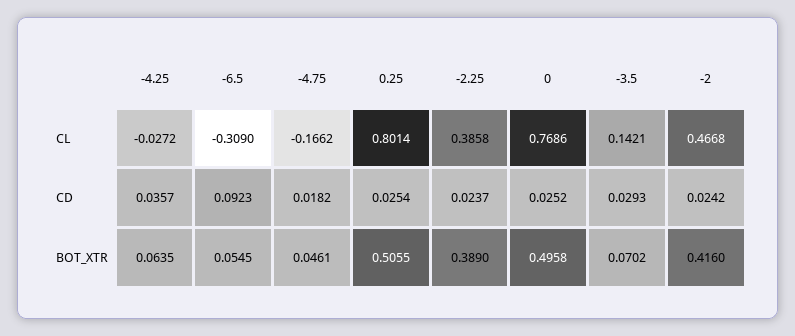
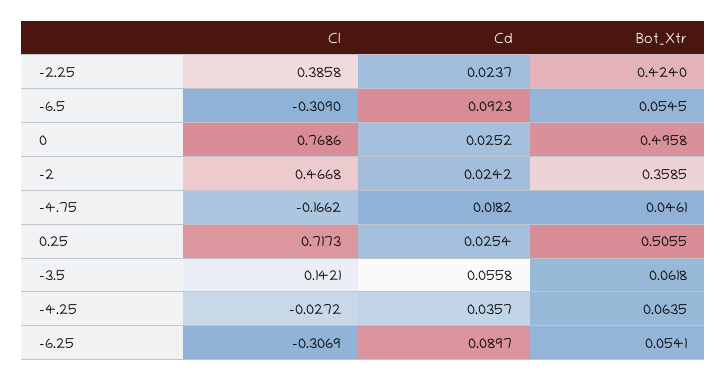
0.25, CL: 0.8014 -> 0.7173
-3.5, CD: 0.0293 -> 0.0558
-2.25, BOT_XTR: 0.389 -> 0.424
-3.5, BOT_XTR: 0.0702 -> 0.0618
-2, BOT_XTR: 0.416 -> 0.3585
-6.25, CL: none -> -0.3069
-6.25, CD: none -> 0.0897
-6.25, BOT_XTR: none -> 0.0541

